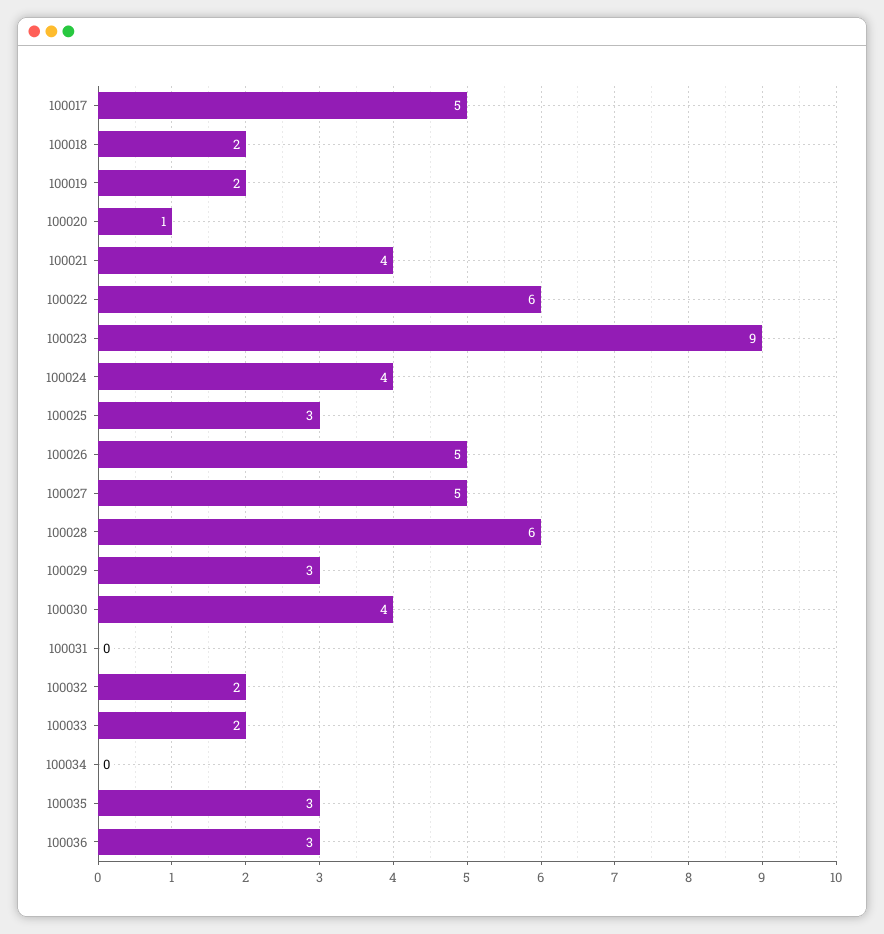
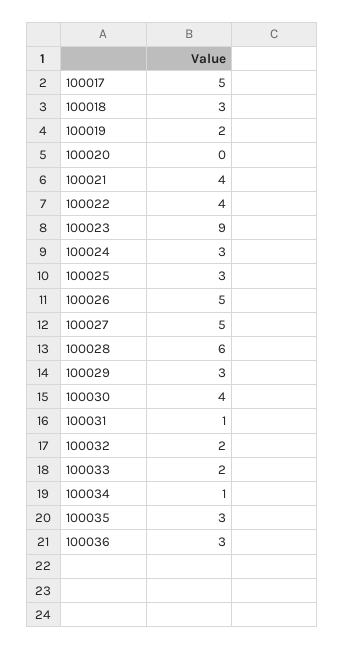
100018: 2 -> 3
100020: 1 -> 0
100022: 6 -> 4
100024: 4 -> 3
100031: 0 -> 1
100034: 0 -> 1

